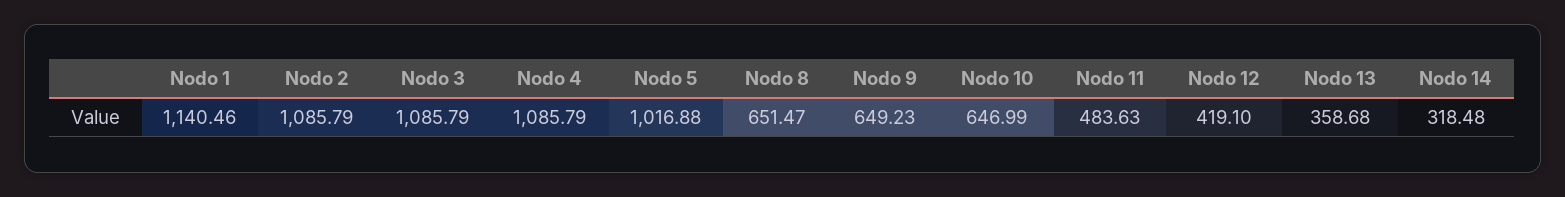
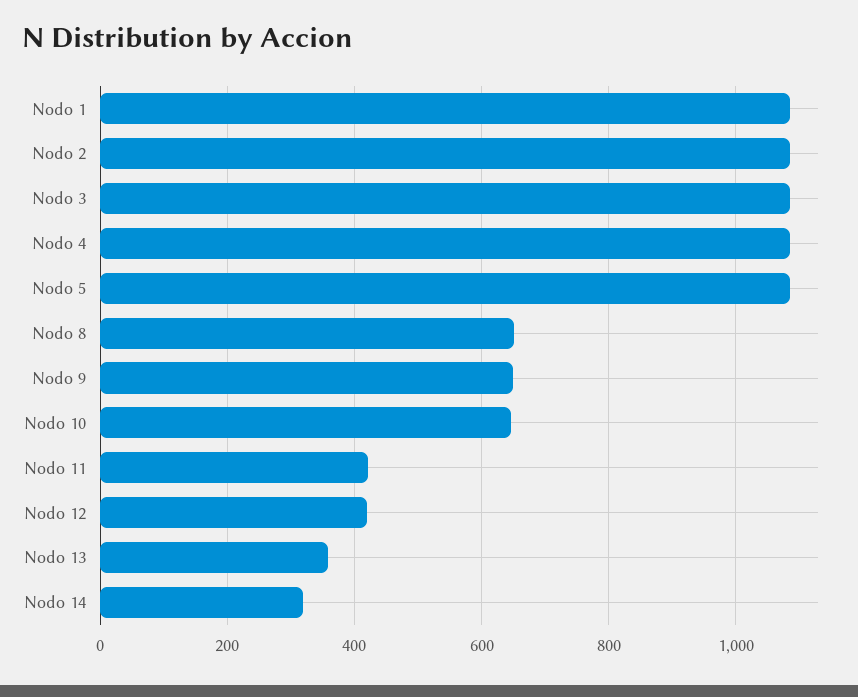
Nodo 1: 1140.46 -> 1080
Nodo 5: 1016.88 -> 1080
Nodo 11: 483.63 -> 420

